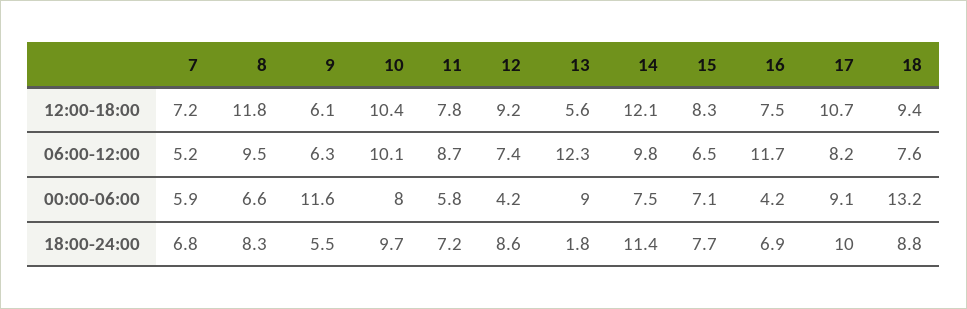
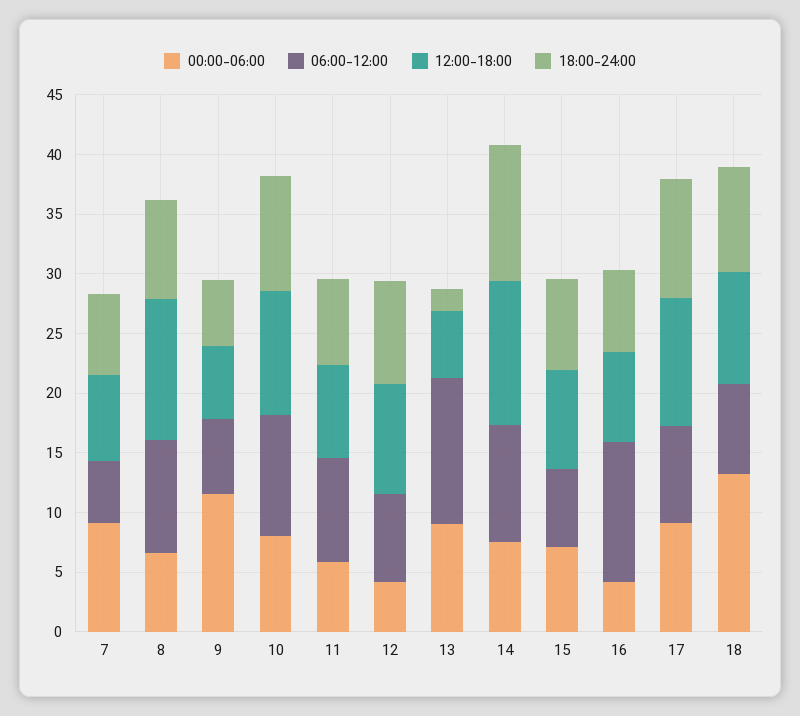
00:00-06:00, 7: 5.9 -> 9

